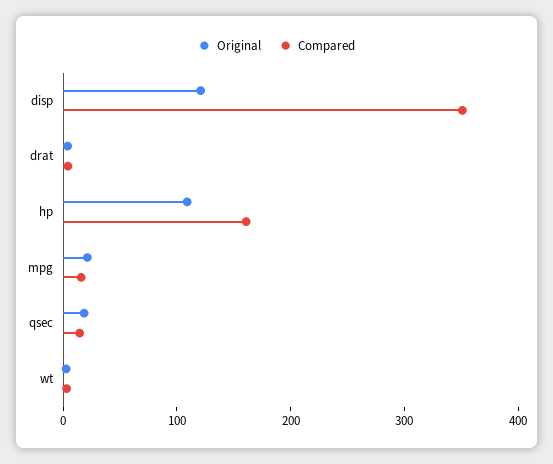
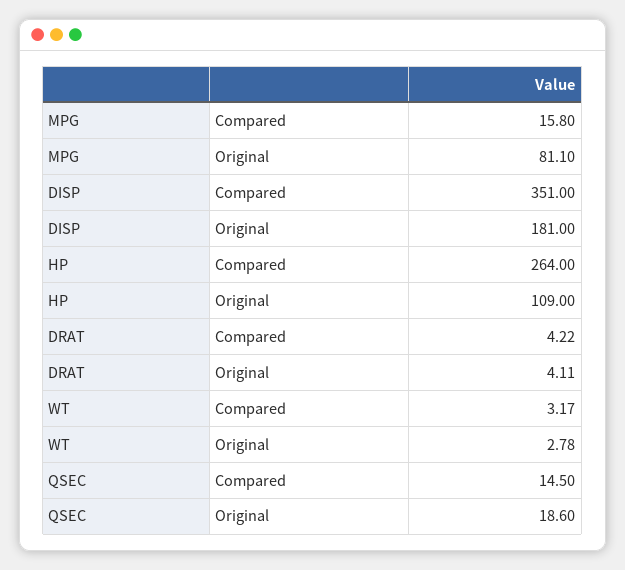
Original, disp: 120 -> 181
Compared, hp: 160 -> 264
Original, mpg: 20 -> 81.1

